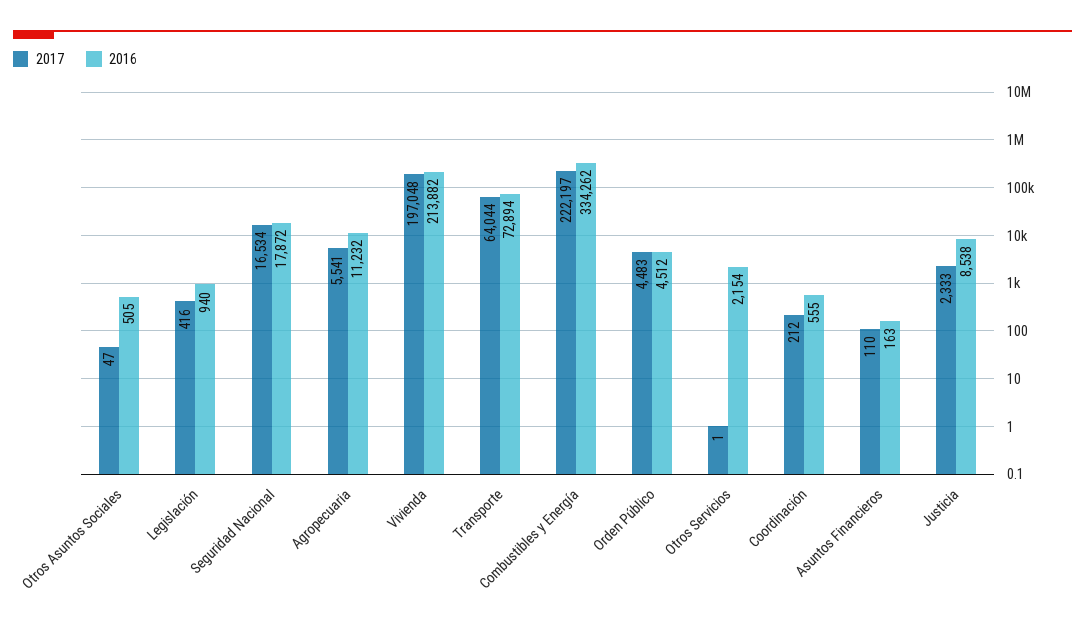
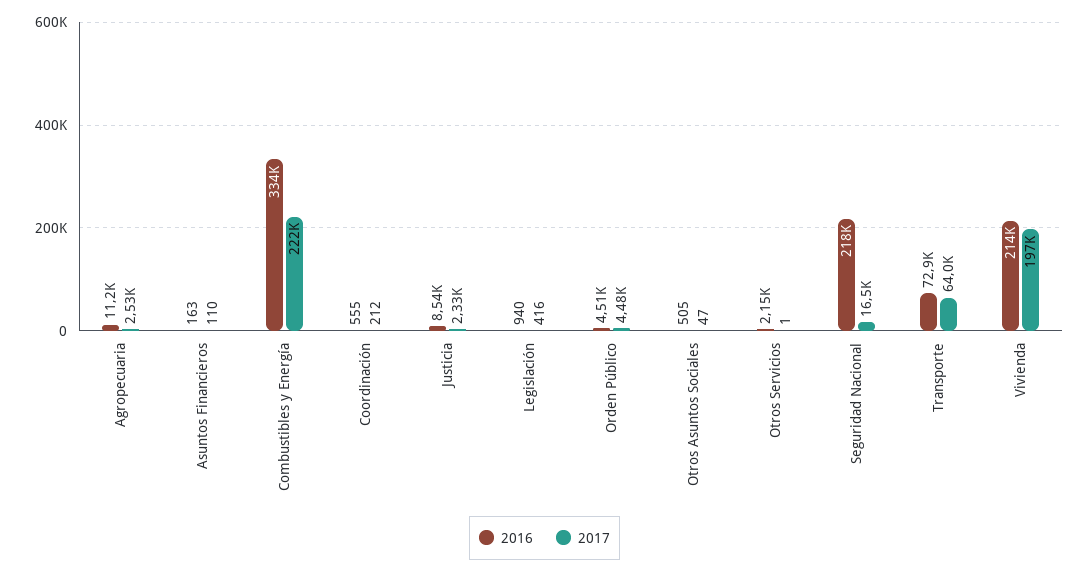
2016, Seguridad Nacional: 17872 -> 218000
2017, Agropecuaria: 5541 -> 2530

